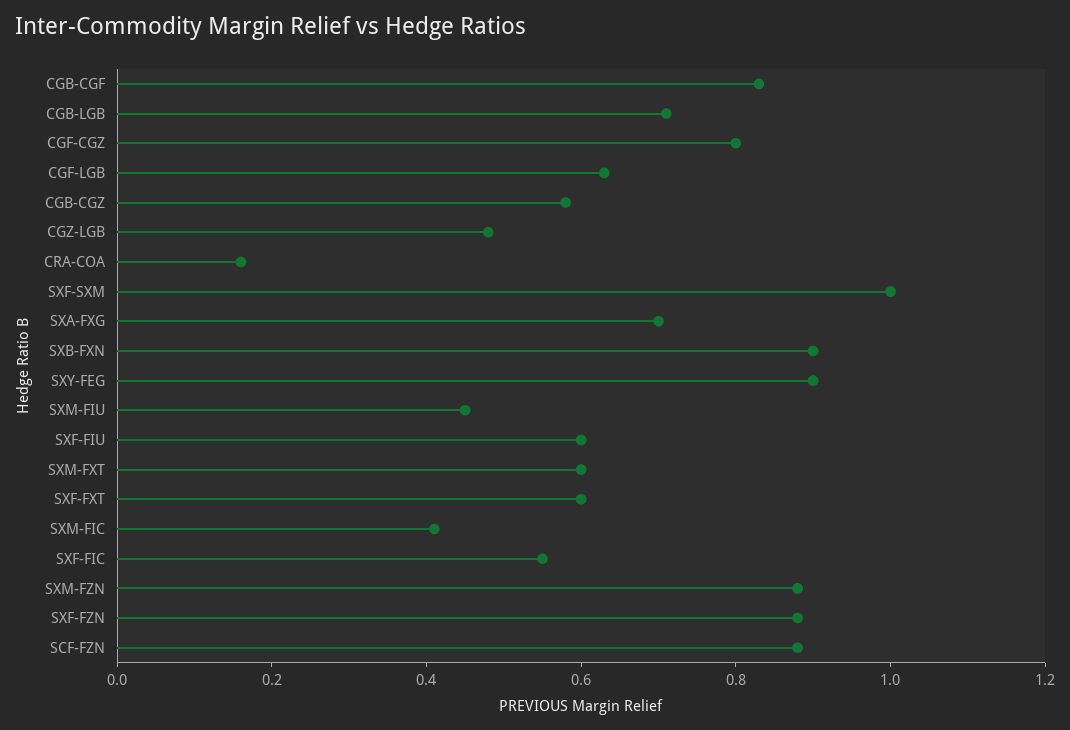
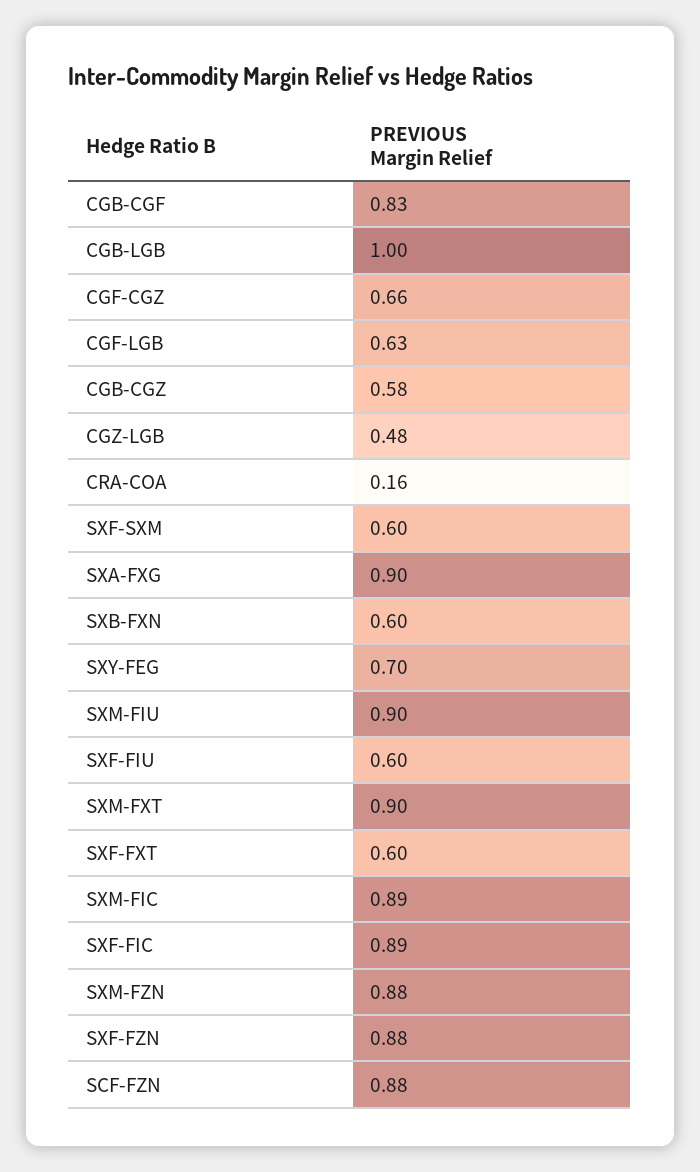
CGB-LGB: 0.7 -> 1
CGF-CGZ: 0.8 -> 0.66
SXF-SXM: 1 -> 0.6
SXA-FXG: 0.7 -> 0.9
SXB-FXN: 0.9 -> 0.6
SXY-FEG: 0.9 -> 0.7
SXM-FIU: 0.45 -> 0.9
SXM-FXT: 0.6 -> 0.9
SXM-FIC: 0.4 -> 0.89
SXF-FIC: 0.55 -> 0.89

